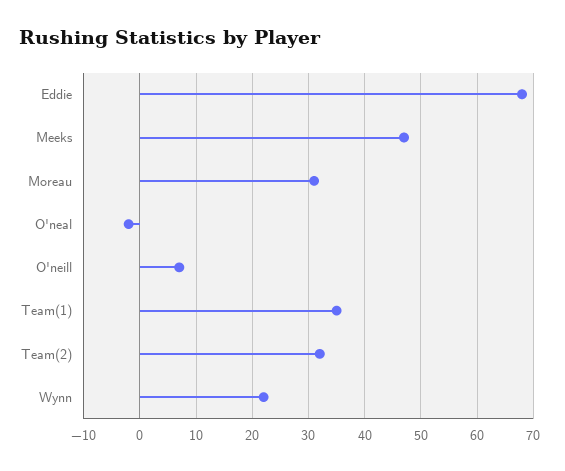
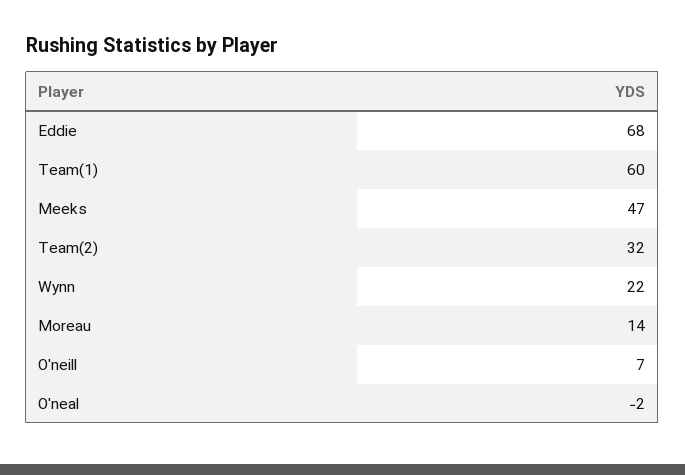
Moreau: 30 -> 14
Team(1): 35 -> 60

